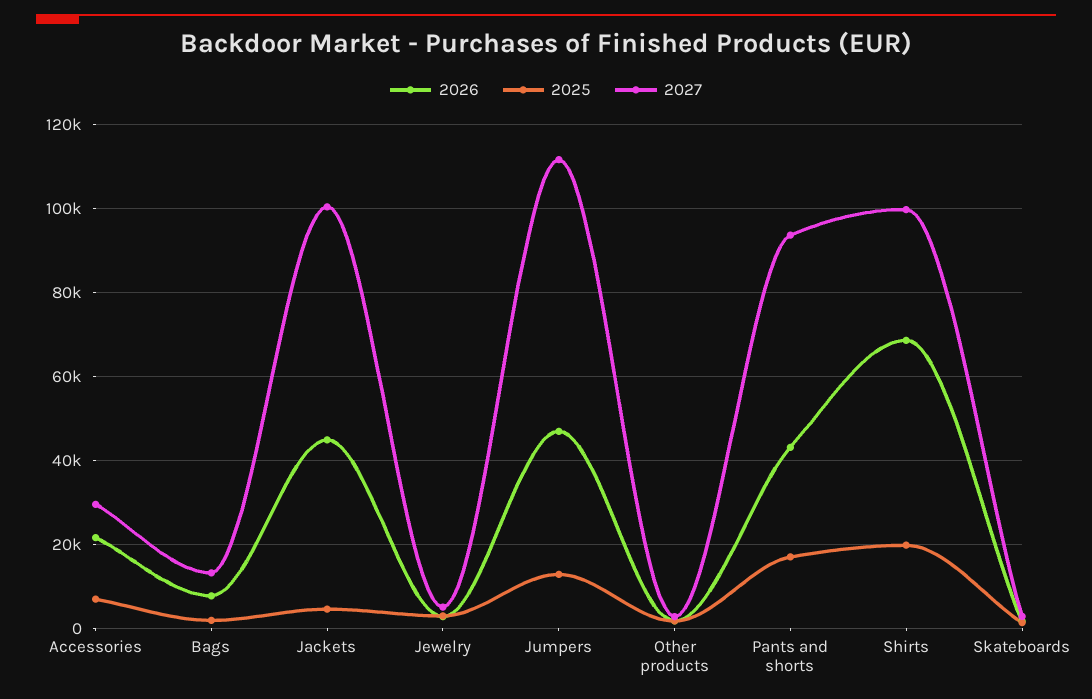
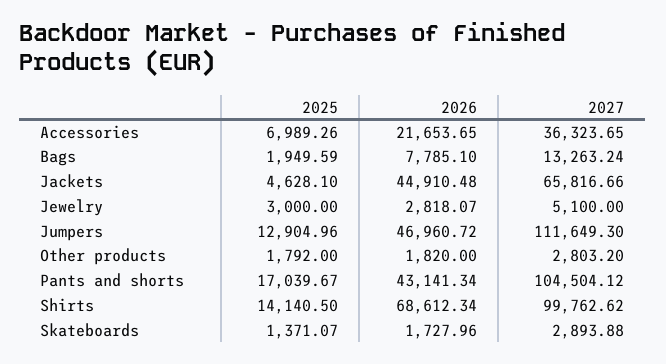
2027, Accessories: 30000 -> 36323.65
2027, Jackets: 100000 -> 65816.66
2027, Pants and shorts: 94000 -> 104504.12
2025, Shirts: 20000 -> 14140.5

